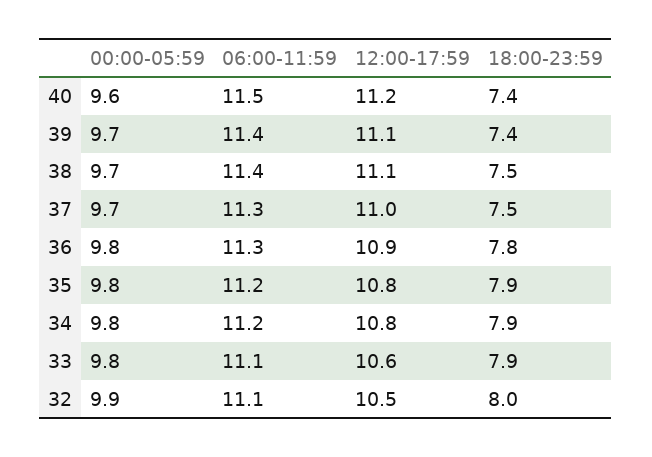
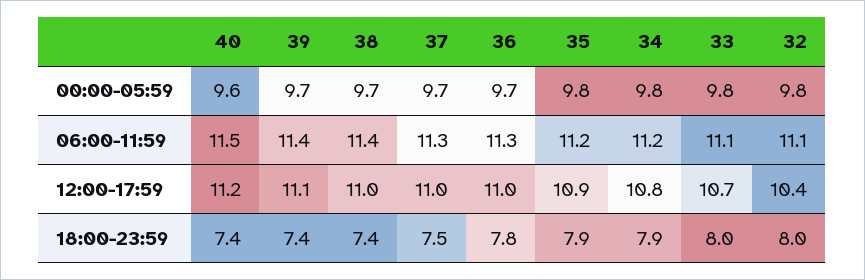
12:00-17:59, 38: 11.1 -> 11
18:00-23:59, 38: 7.5 -> 7.4
00:00-05:59, 36: 9.8 -> 9.7
12:00-17:59, 36: 10.9 -> 11
12:00-17:59, 35: 10.8 -> 10.9
12:00-17:59, 33: 10.6 -> 10.7
18:00-23:59, 33: 7.9 -> 8
00:00-05:59, 32: 9.9 -> 9.8
12:00-17:59, 32: 10.5 -> 10.4

